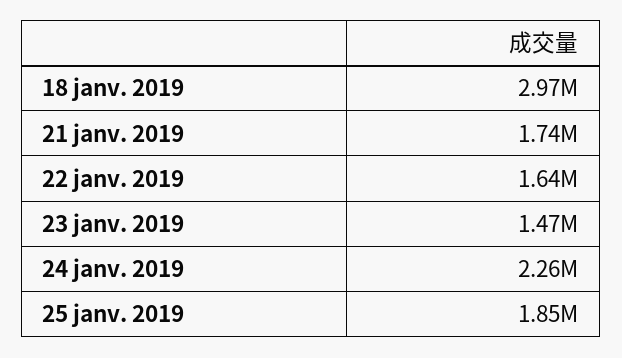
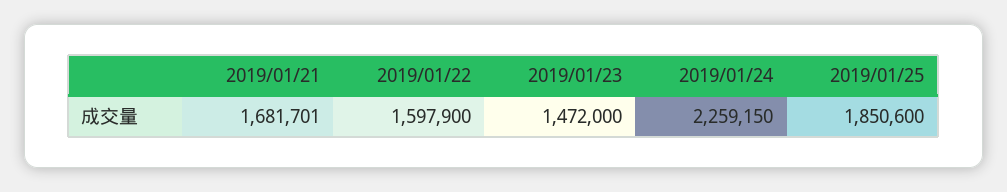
18 janv. 2019: 2970000 -> none
21 janv. 2019: 1740000 -> 1681701
22 janv. 2019: 1640000 -> 1597900

